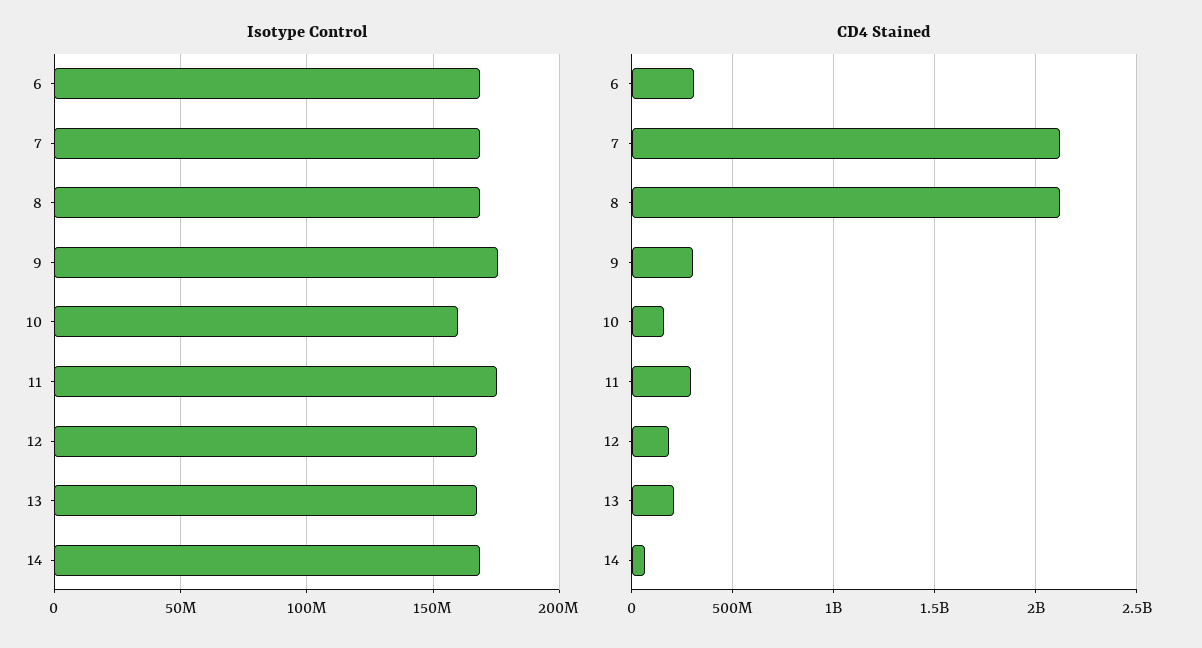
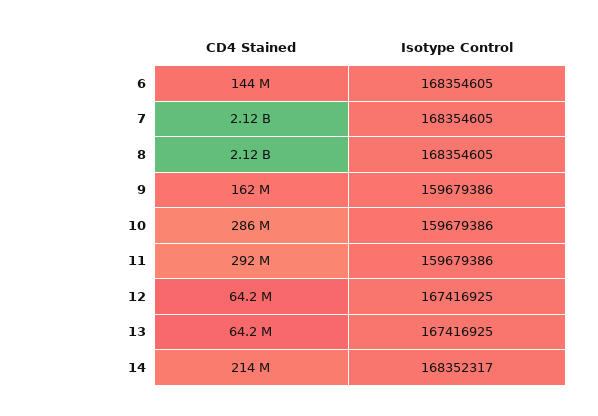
Isotype Control, 9: 175000000 -> 159679386
Isotype Control, 11: 175000000 -> 159679386
CD4 Stained, 6: 300000000 -> 144000000
CD4 Stained, 9: 300000000 -> 162000000
CD4 Stained, 10: 150000000 -> 286000000
CD4 Stained, 12: 200000000 -> 64200000
CD4 Stained, 13: 200000000 -> 64200000
CD4 Stained, 14: 50000000 -> 214000000

